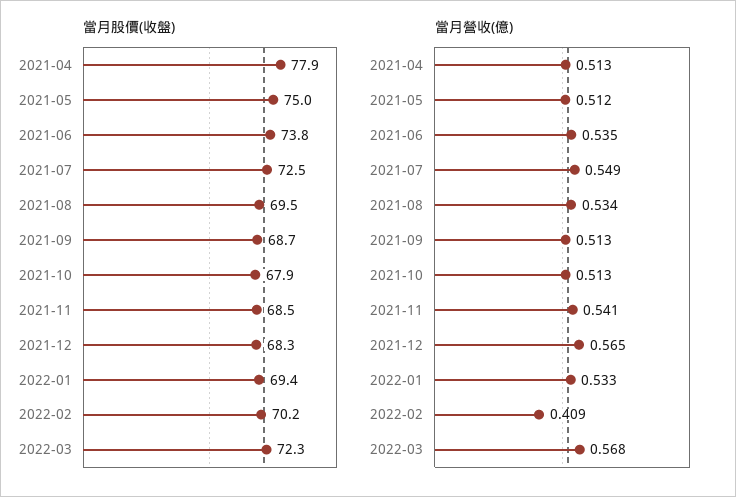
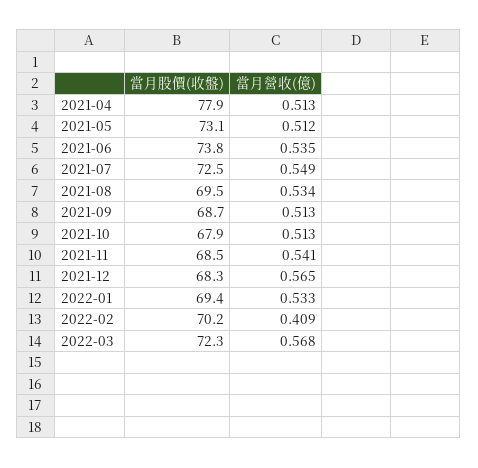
當月股價(收盤), 2021-05: 75 -> 73.1

